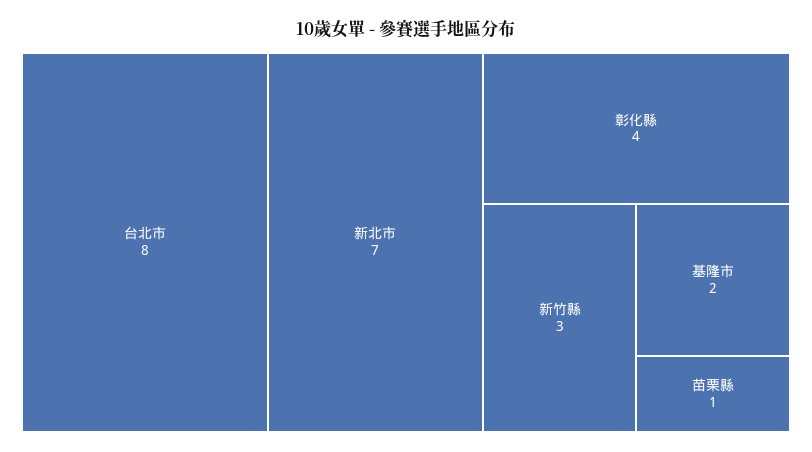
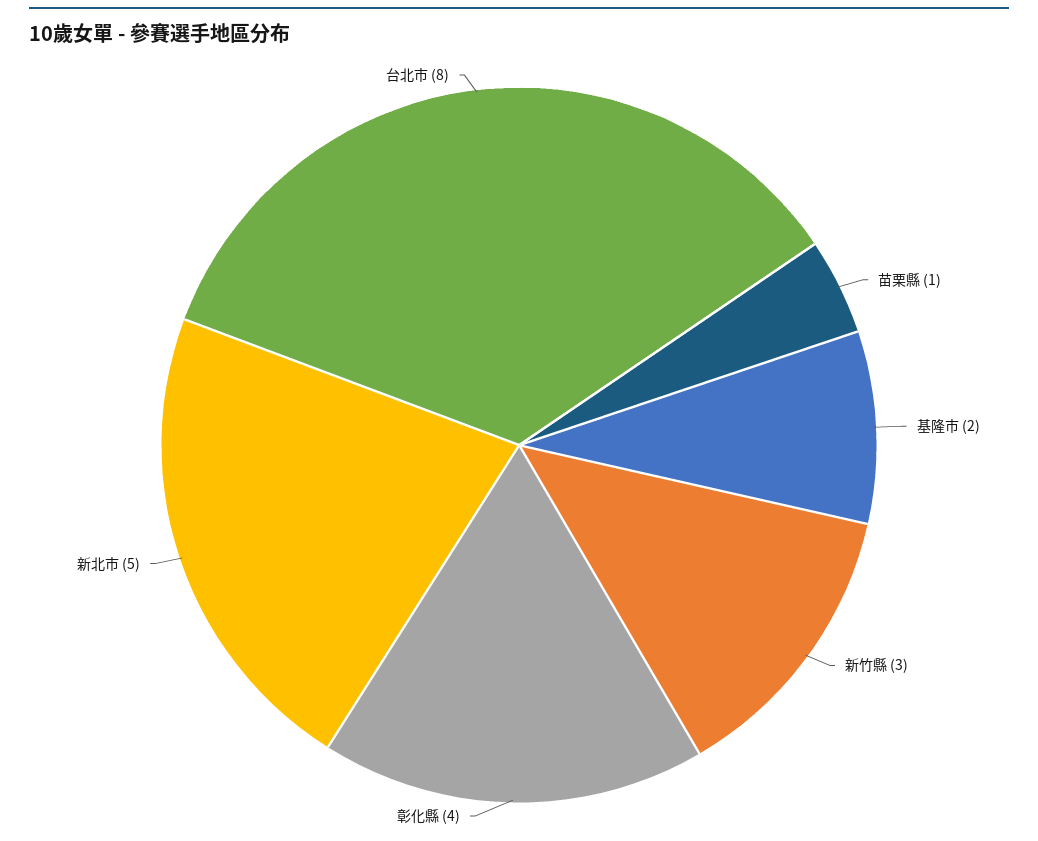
新北市: 7 -> 5

